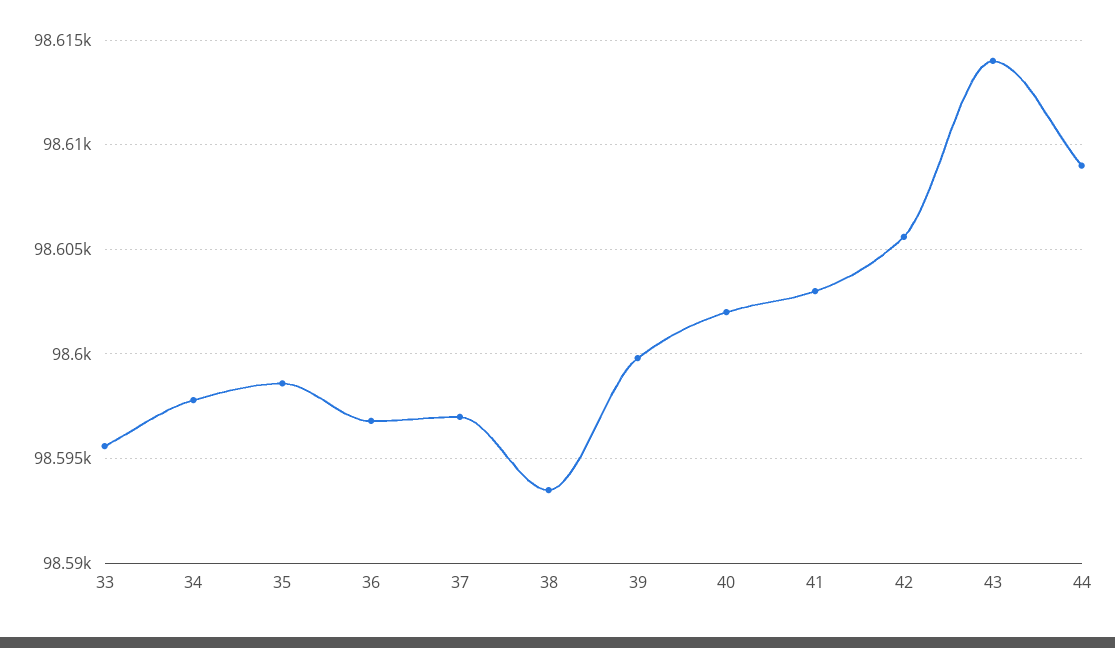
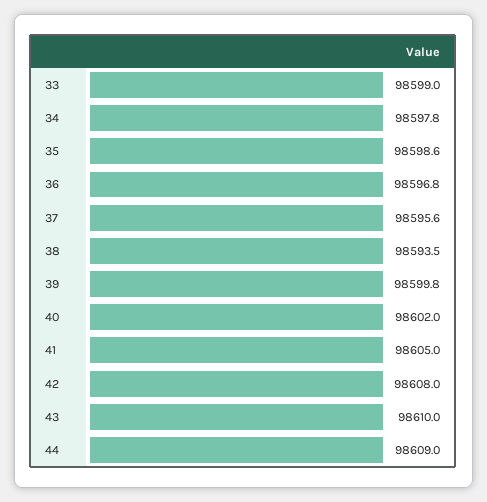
33: 98595.5 -> 98599
37: 98597 -> 98595.6
41: 98603 -> 98605
42: 98605.5 -> 98608
43: 98614 -> 98610

